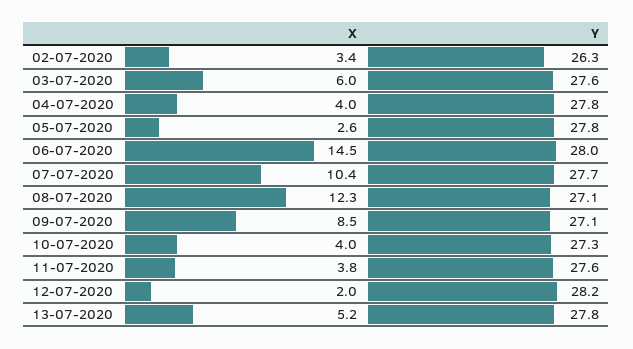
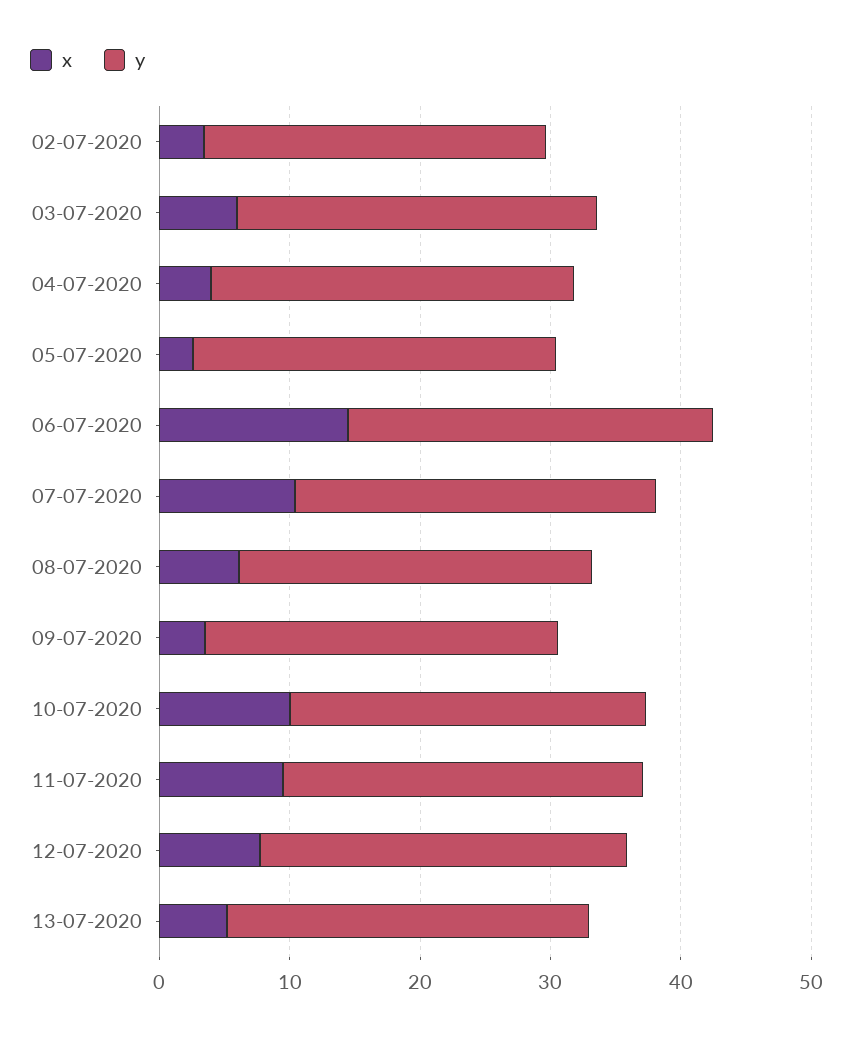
X, 08-07-2020: 12.3 -> 6
X, 09-07-2020: 8.5 -> 4
X, 10-07-2020: 4 -> 10
X, 11-07-2020: 3.8 -> 10
X, 12-07-2020: 2 -> 8

